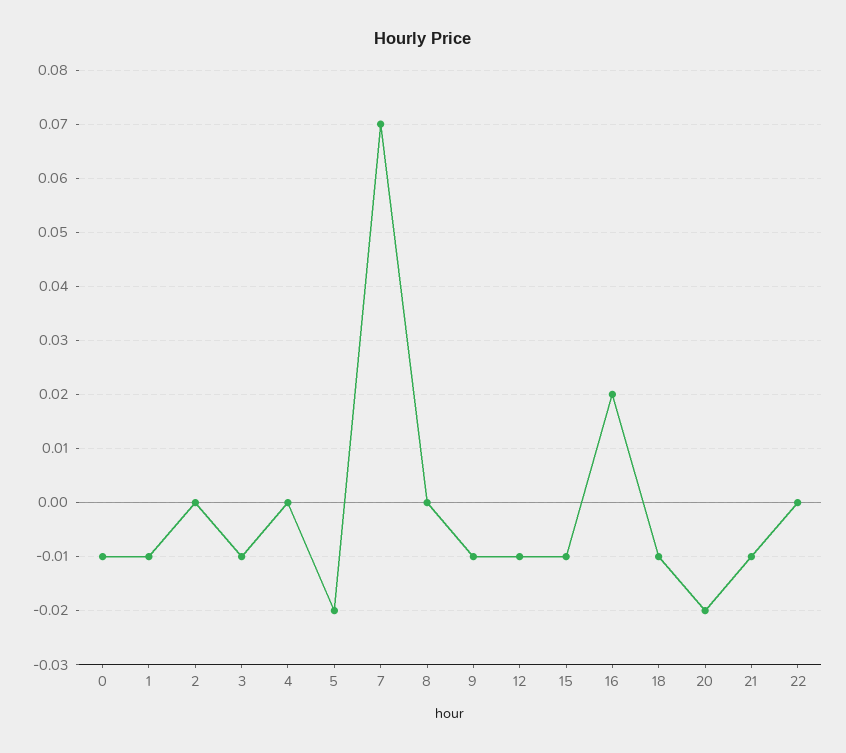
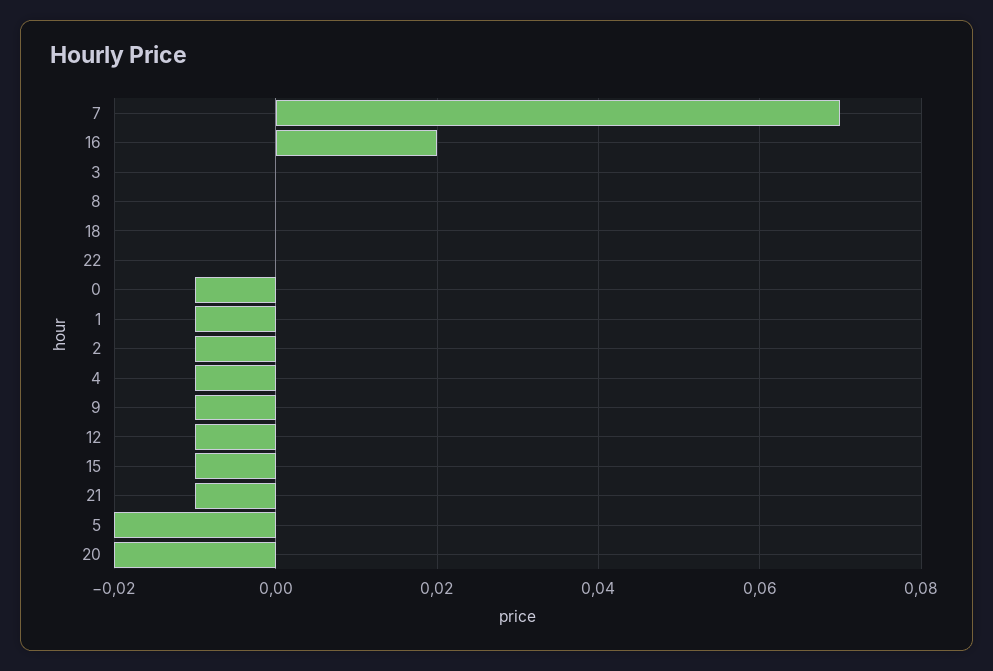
2: 0 -> -0.01
3: -0.01 -> 0
4: 0 -> -0.01
18: -0.01 -> 0

